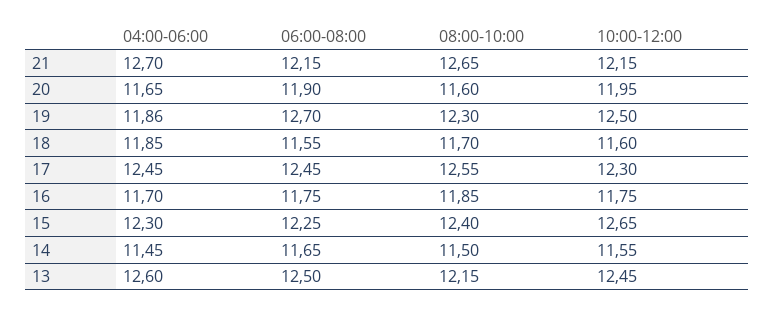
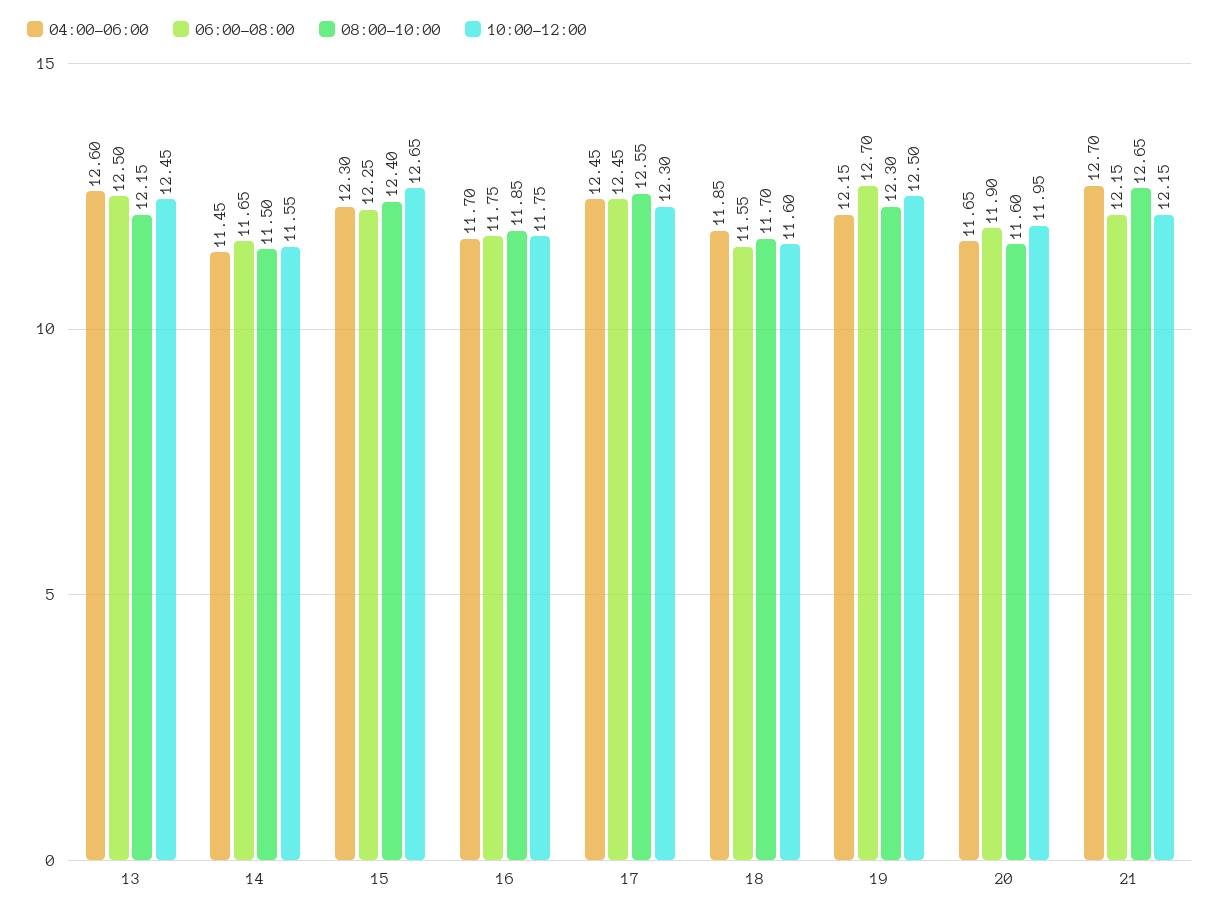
04:00-06:00, 19: 11.86 -> 12.15

